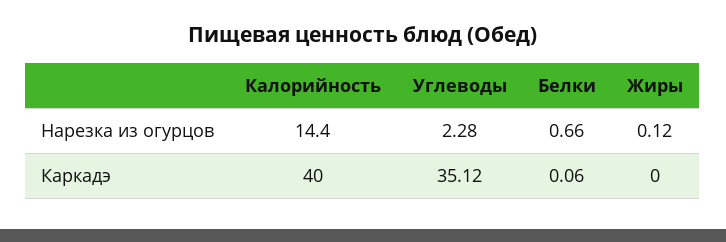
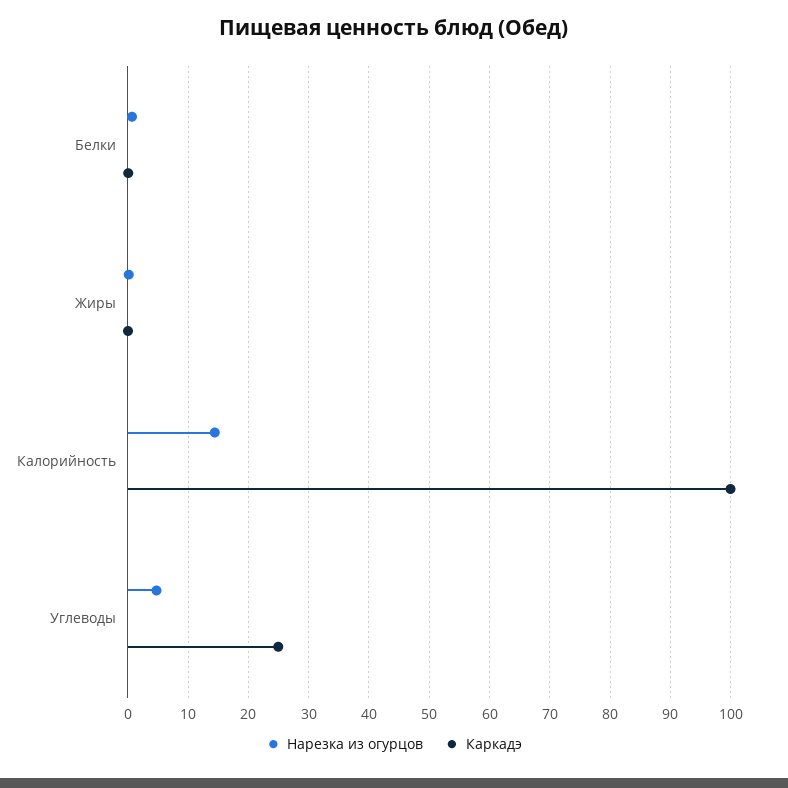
Нарезка из огурцов, Углеводы: 2.28 -> 5
Каркадэ, Калорийность: 40 -> 100
Каркадэ, Углеводы: 35.12 -> 25

